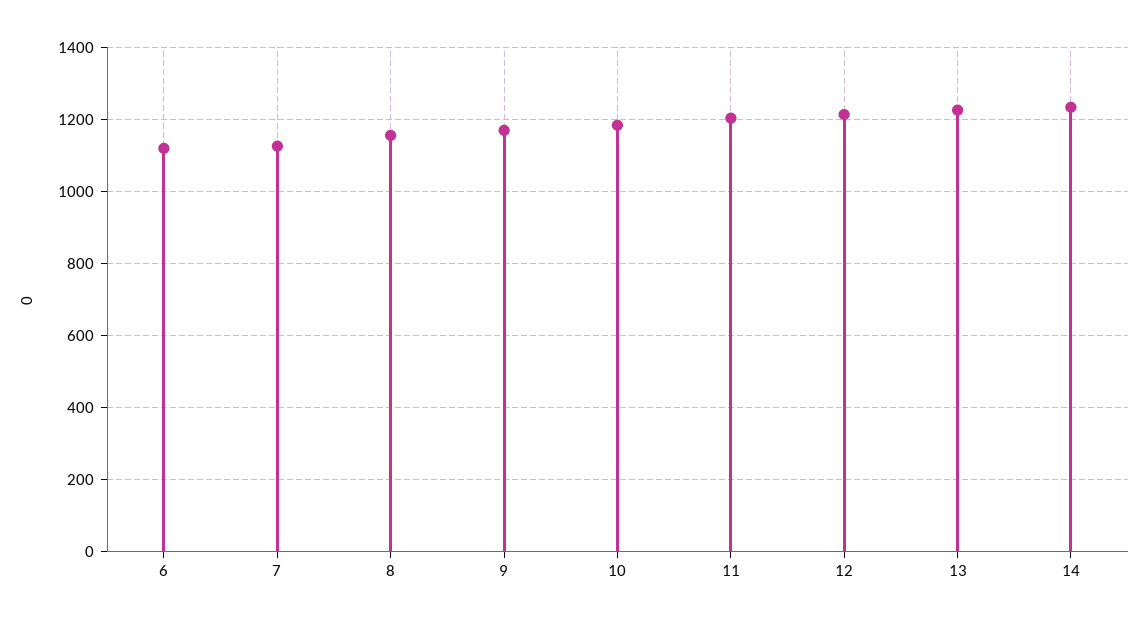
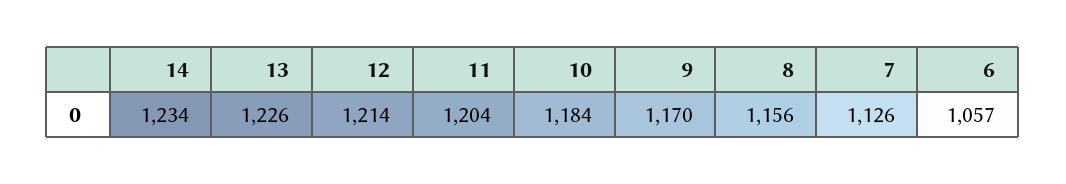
6: 1120 -> 1057

